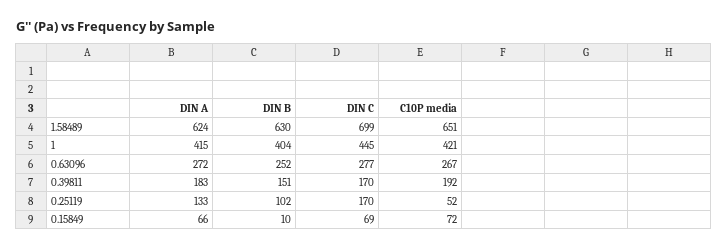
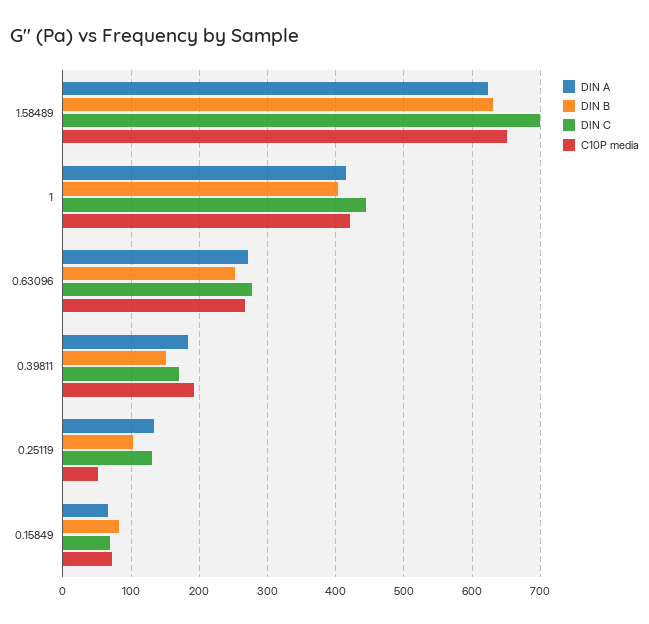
DIN C, 0.25119: 170 -> 130
DIN B, 0.15849: 10 -> 80

